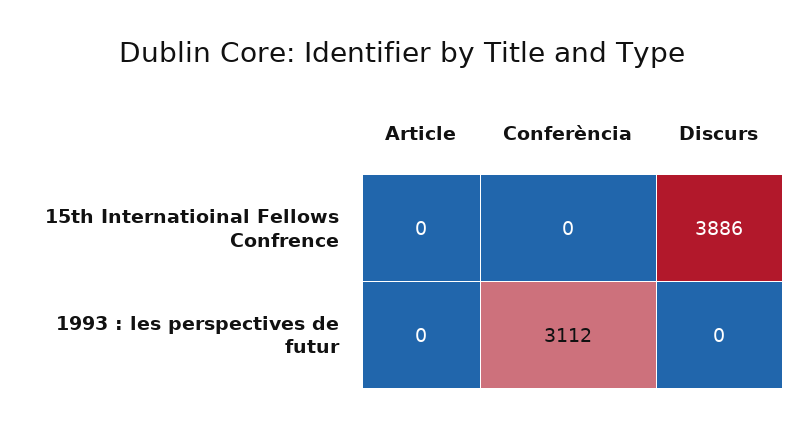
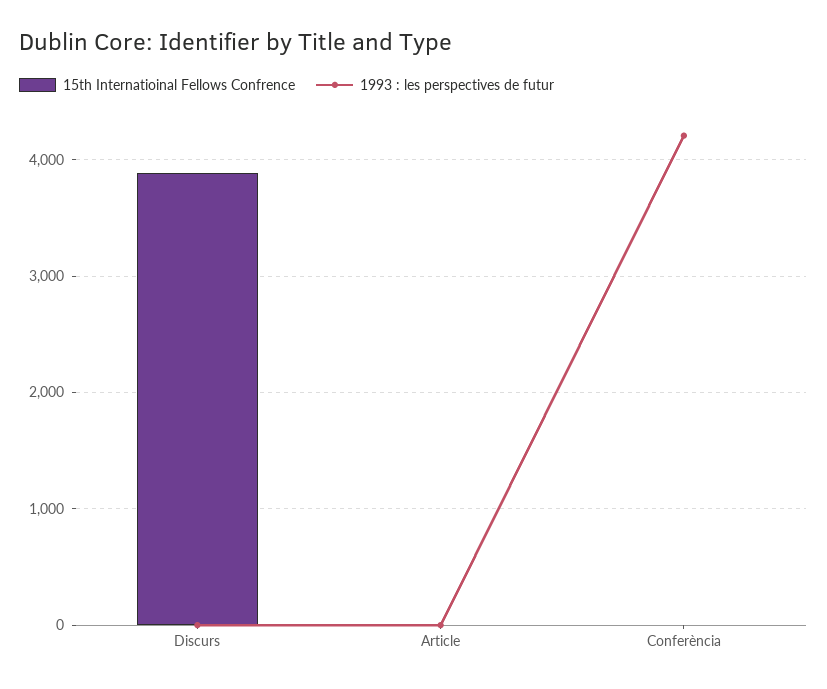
1993 : les perspectives de futur, Conferència: 3112 -> 4200

